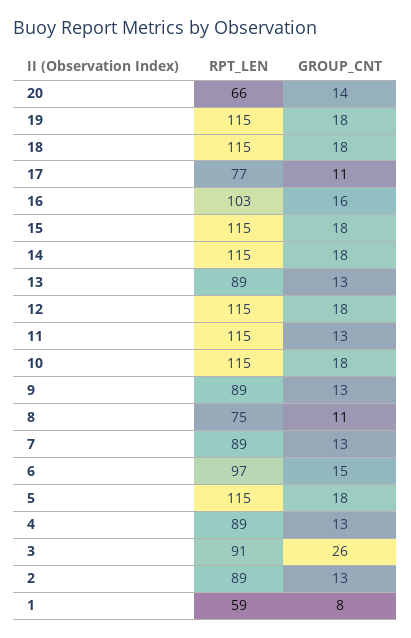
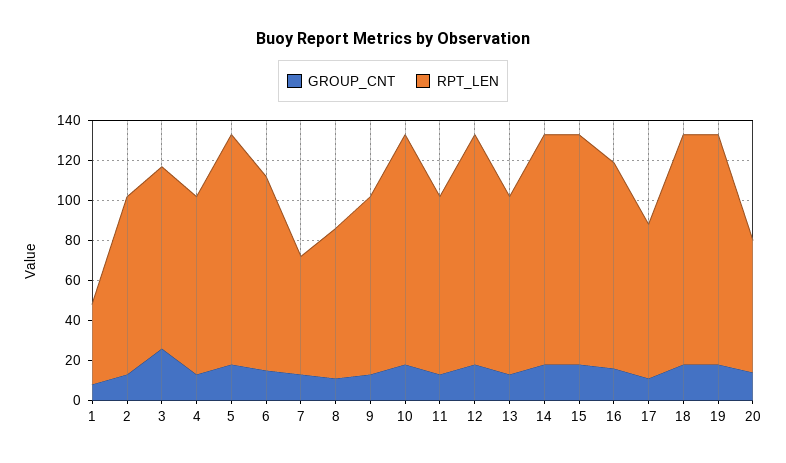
RPT_LEN, 11: 115 -> 90
RPT_LEN, 7: 89 -> 60
RPT_LEN, 1: 59 -> 40

